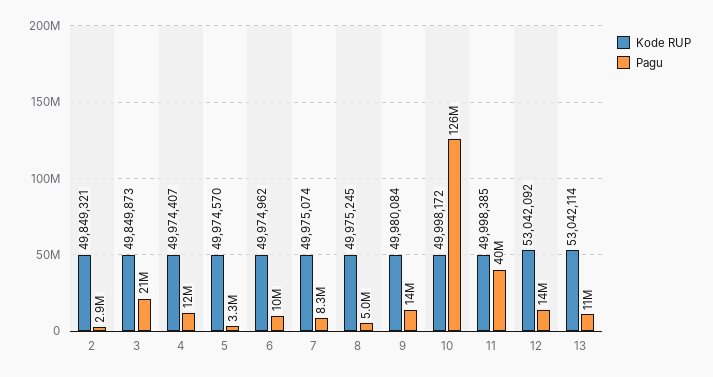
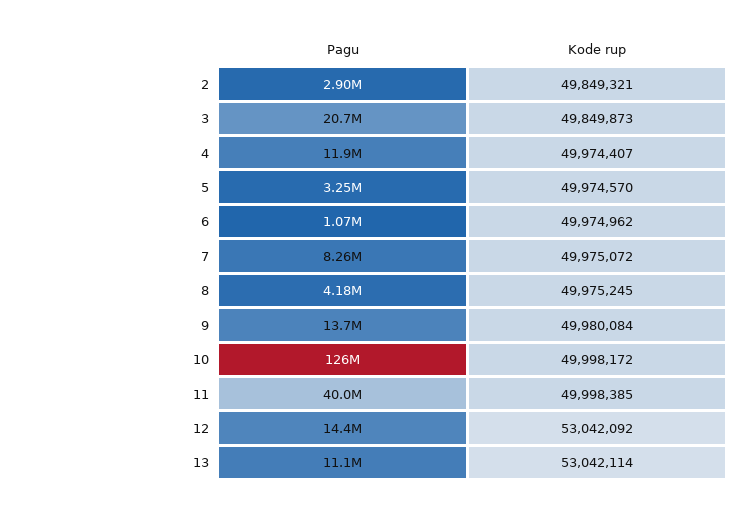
Pagu, 6: 10000000 -> 1070000
Kode RUP, 7: 49975074 -> 49975072
Pagu, 8: 5000000 -> 4180000

